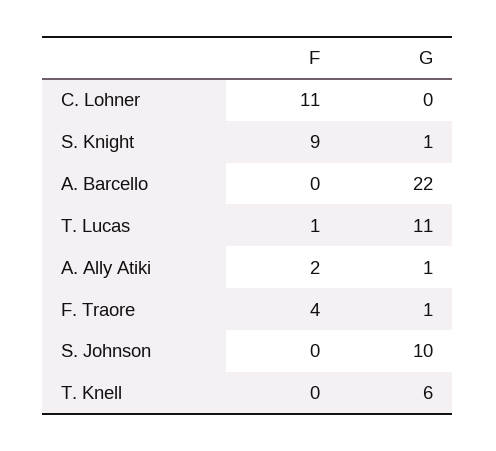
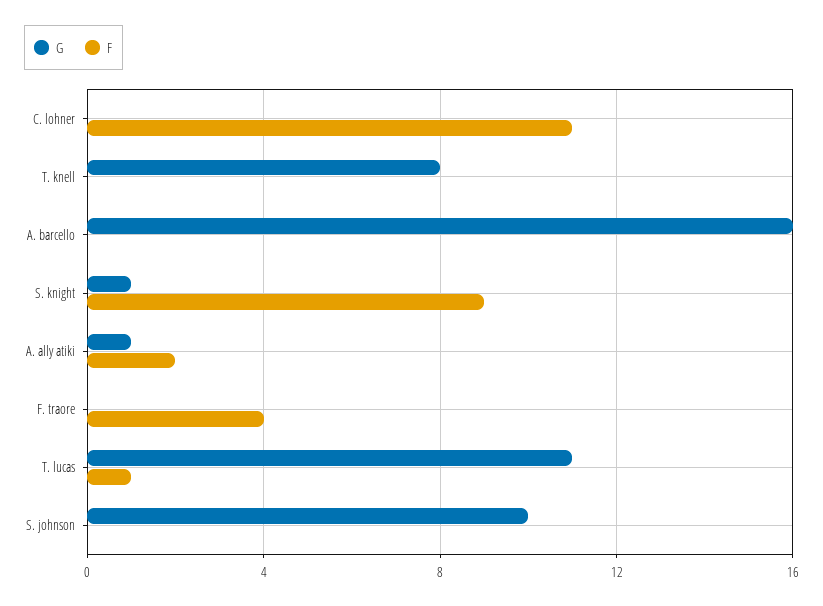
G, A. Barcello: 22 -> 16
G, F. Traore: 1 -> 0
G, T. Knell: 6 -> 8

